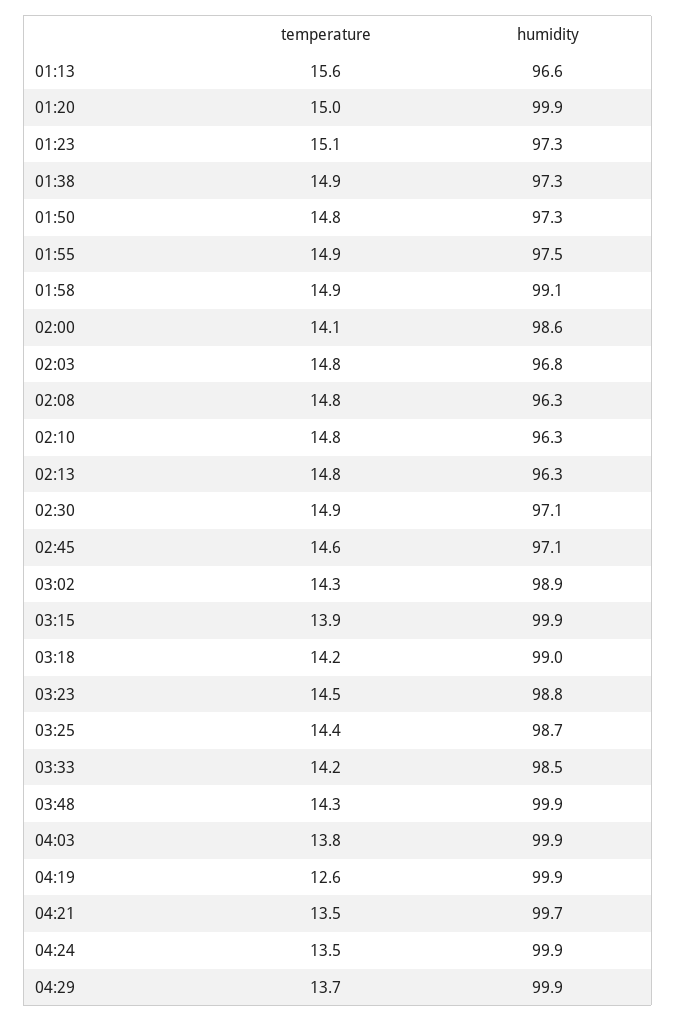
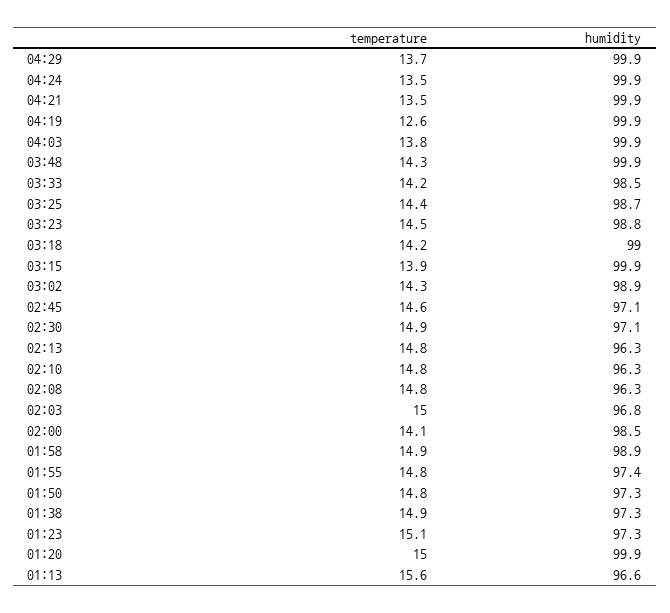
temperature, 01:55: 14.9 -> 14.8
humidity, 01:55: 97.5 -> 97.4
humidity, 01:58: 99.1 -> 98.9
humidity, 02:00: 98.6 -> 98.5
temperature, 02:03: 14.8 -> 15
humidity, 04:21: 99.7 -> 99.9

